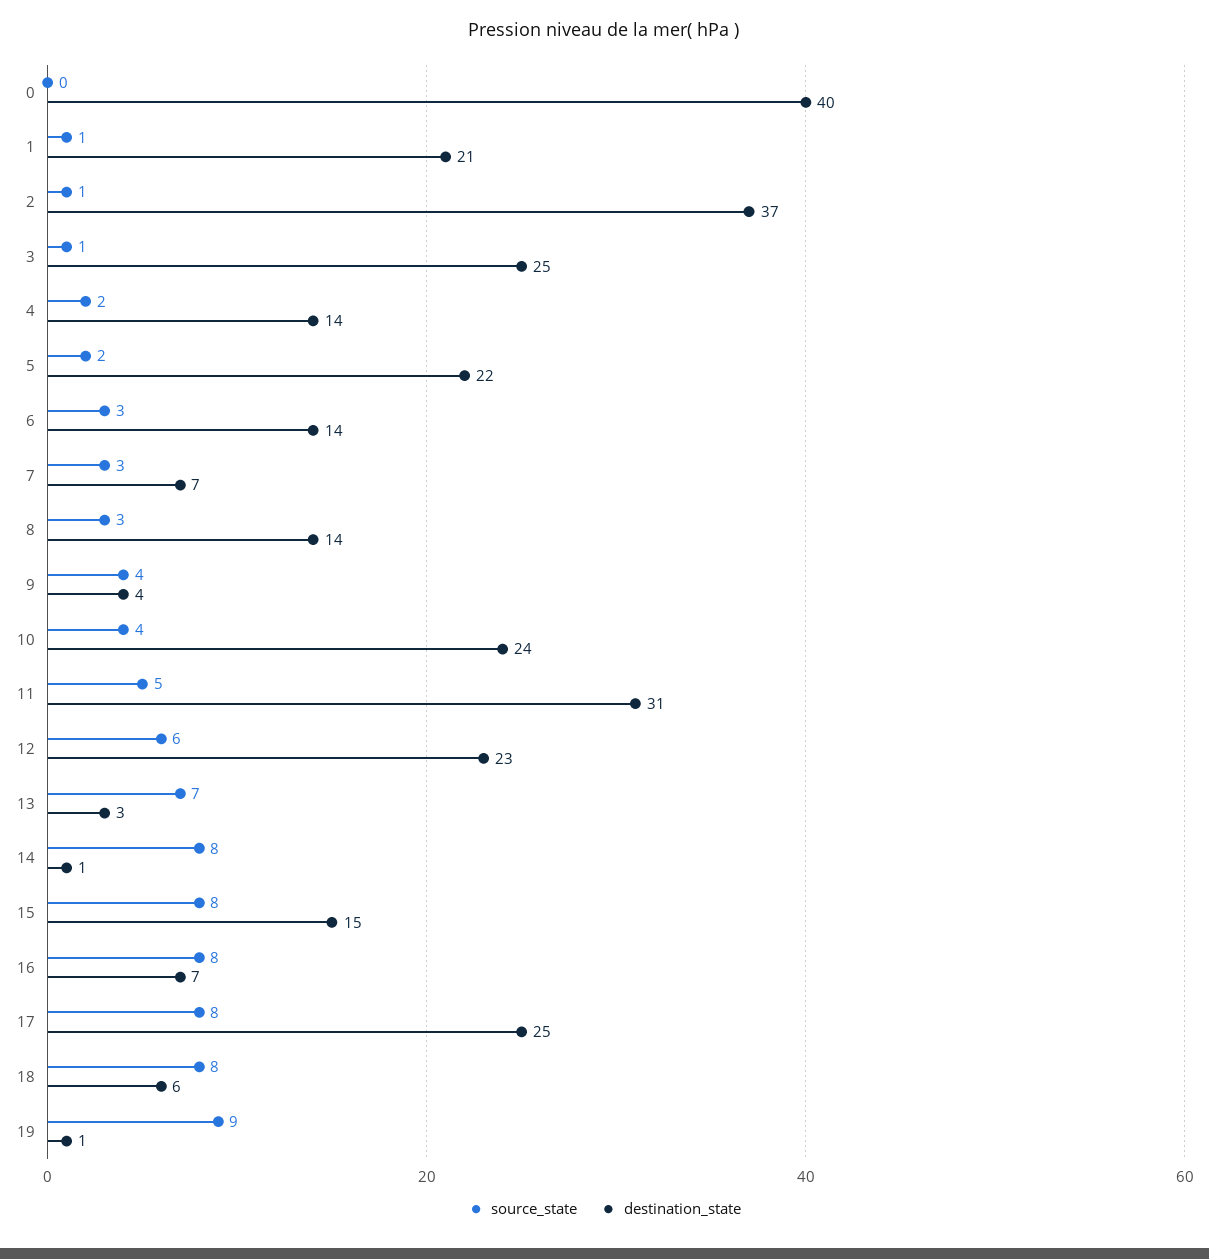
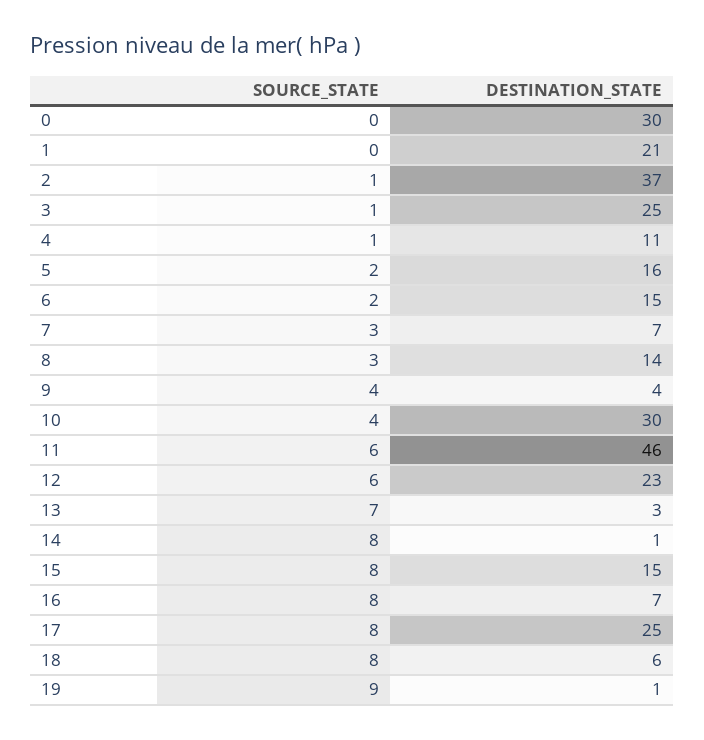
destination_state, 0: 40 -> 30
source_state, 1: 1 -> 0
source_state, 4: 2 -> 1
destination_state, 4: 14 -> 11
destination_state, 5: 22 -> 16
source_state, 6: 3 -> 2
destination_state, 6: 14 -> 15
destination_state, 10: 24 -> 30
source_state, 11: 5 -> 6
destination_state, 11: 31 -> 46

